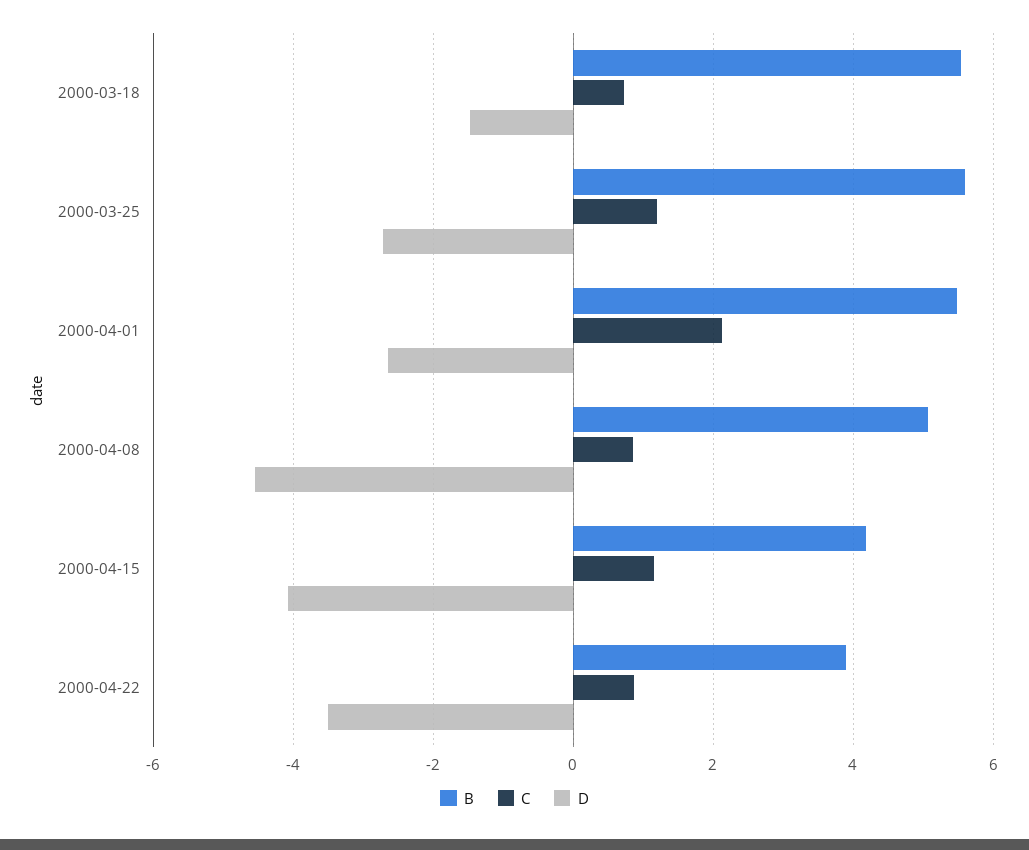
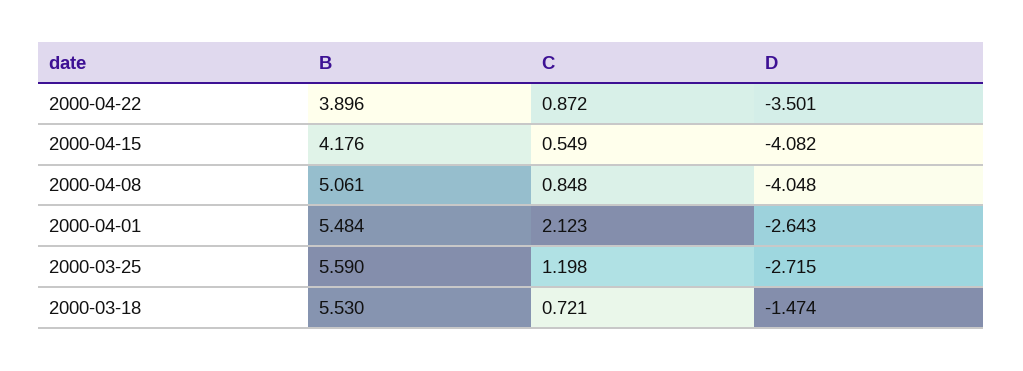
D, 2000-04-08: -4.6 -> -4.048
C, 2000-04-15: 1.2 -> 0.549

